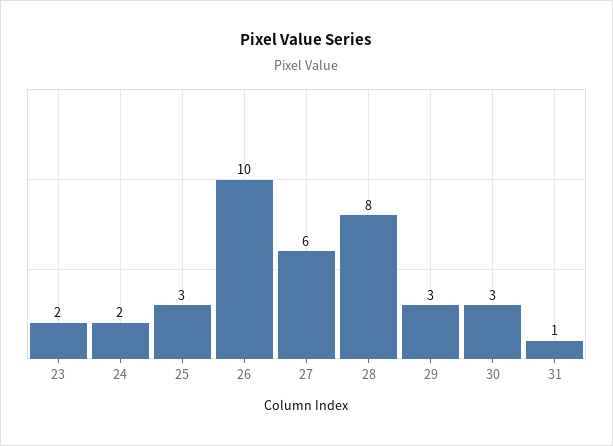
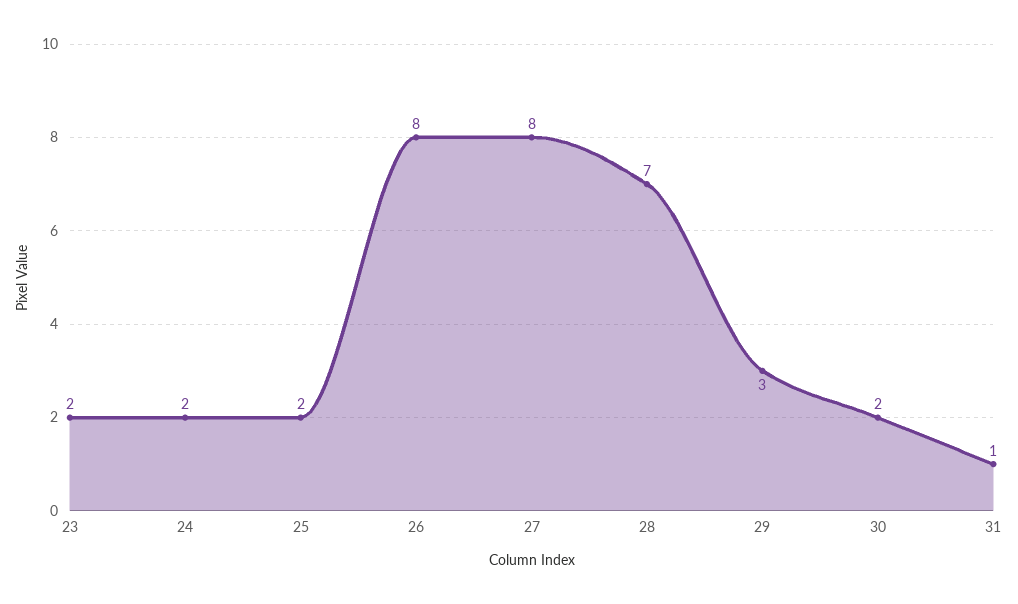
25: 3 -> 2
26: 10 -> 8
27: 6 -> 8
28: 8 -> 7
30: 3 -> 2

